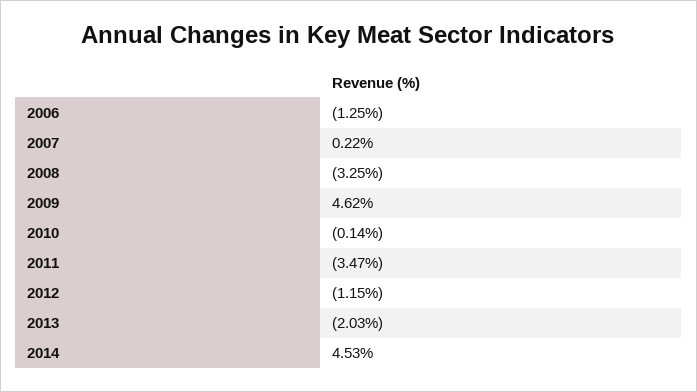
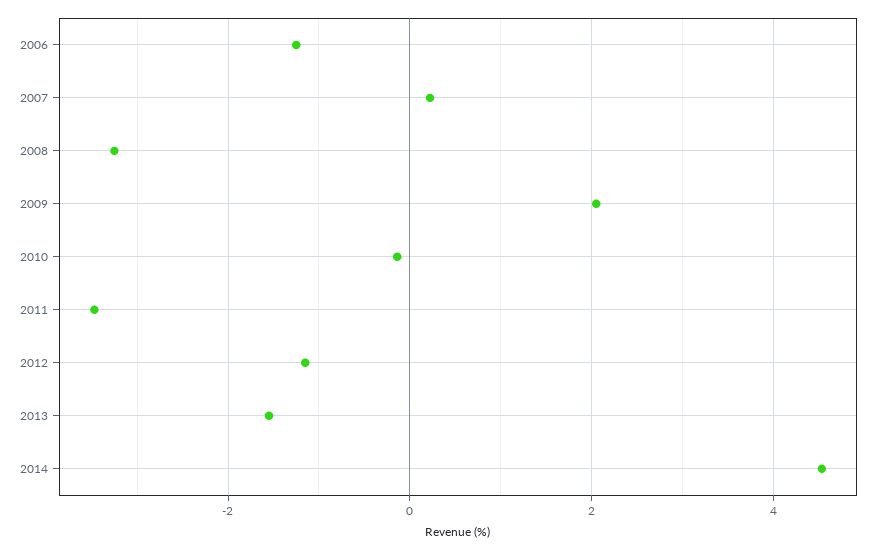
2009: 4.62 -> 2
2013: -2.03 -> -1.6

